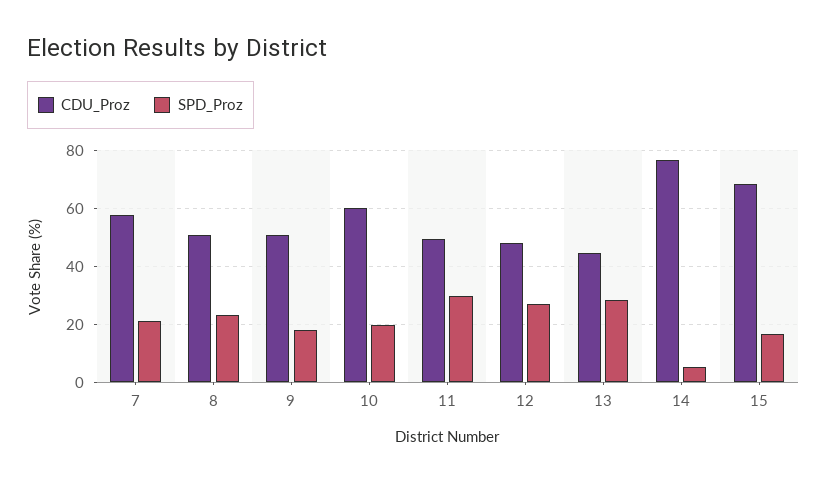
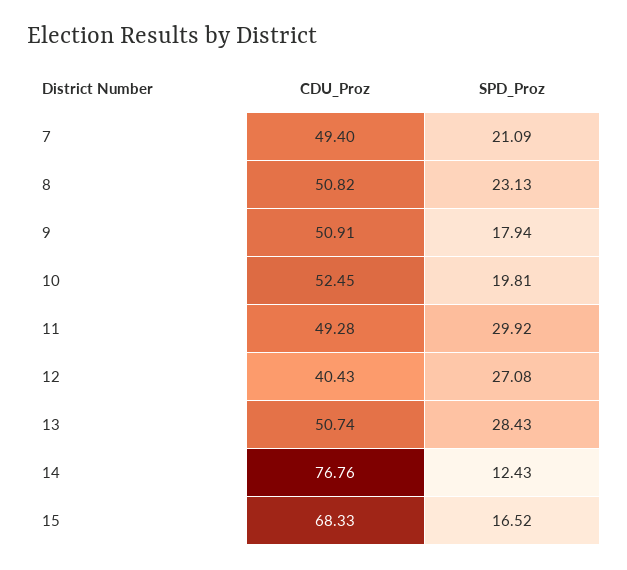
CDU_Proz, 7: 57.5 -> 49.4
CDU_Proz, 10: 60 -> 52.45
CDU_Proz, 12: 47.5 -> 40.43
CDU_Proz, 13: 45 -> 50.74
SPD_Proz, 14: 5 -> 12.43

